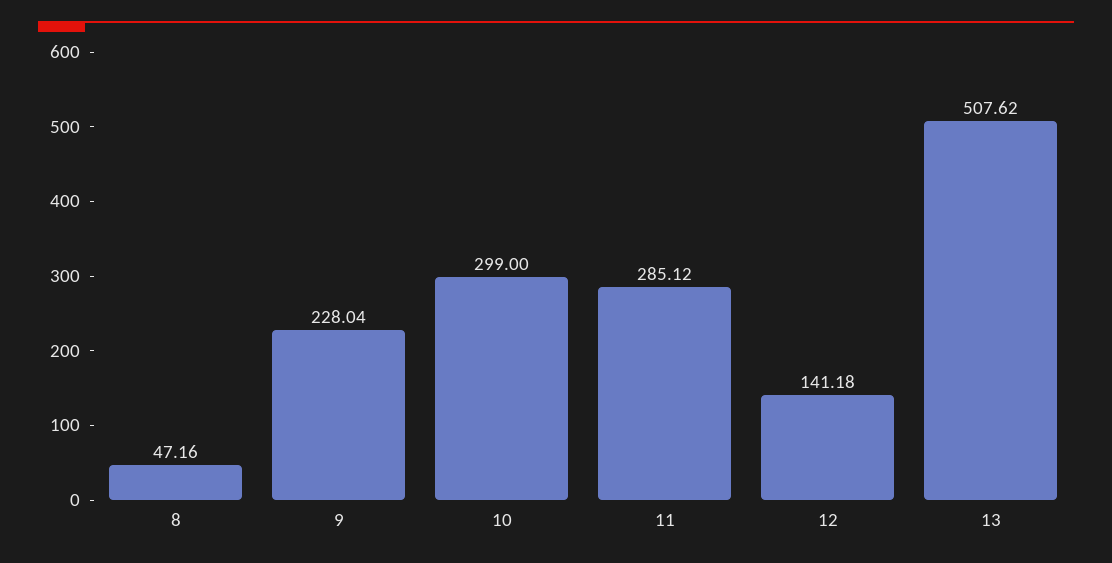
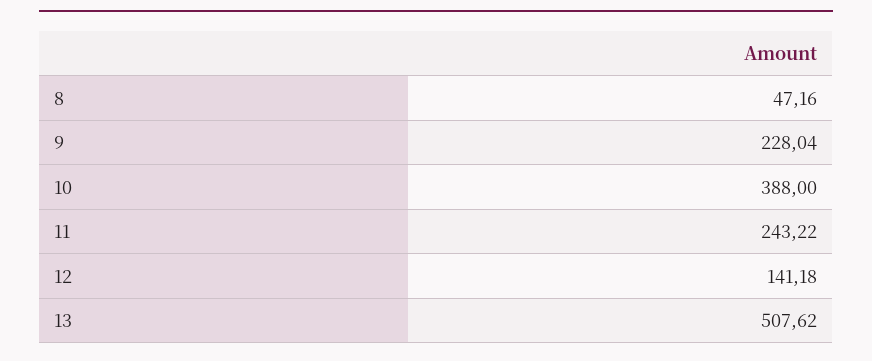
10: 299 -> 388
11: 285.12 -> 243.22

